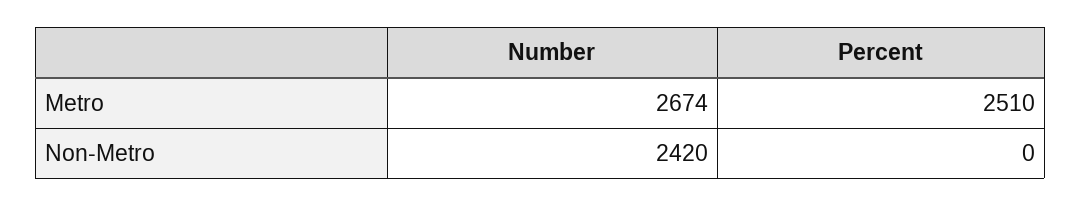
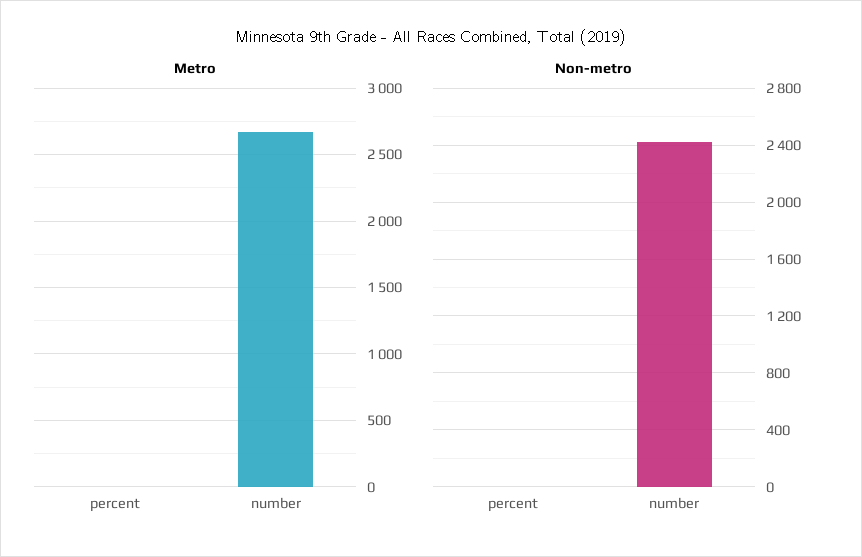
Metro, Percent: 2510 -> 0

